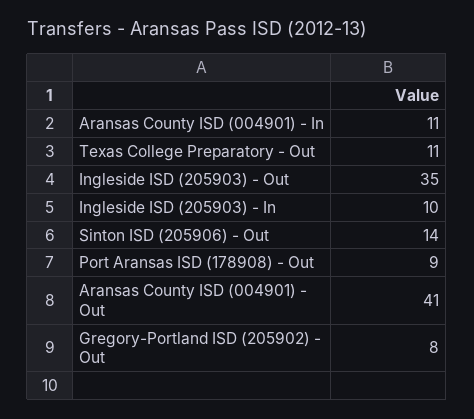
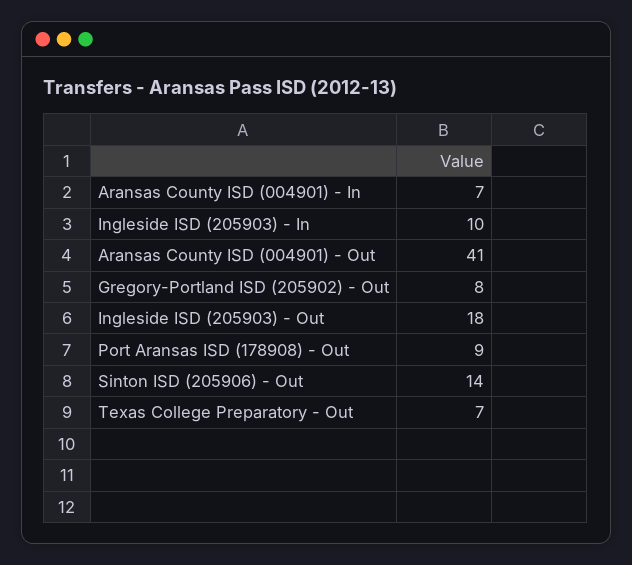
Aransas County ISD (004901) - In: 11 -> 7
Texas College Preparatory - Out: 11 -> 7
Ingleside ISD (205903) - Out: 35 -> 18

